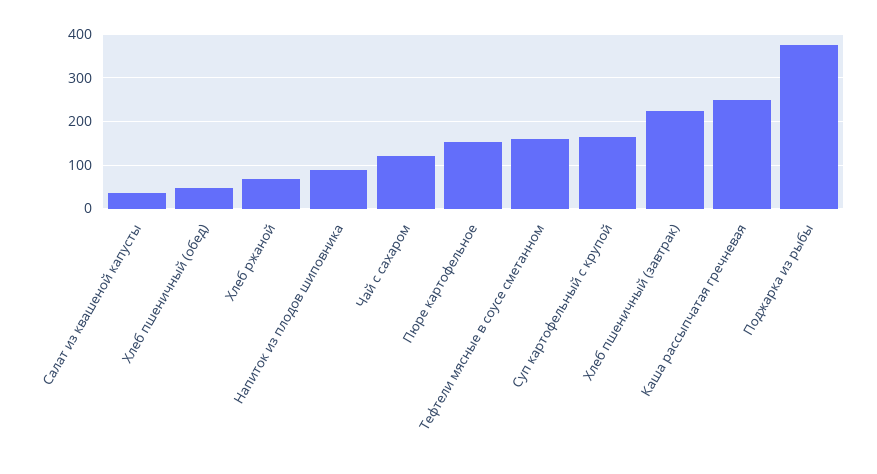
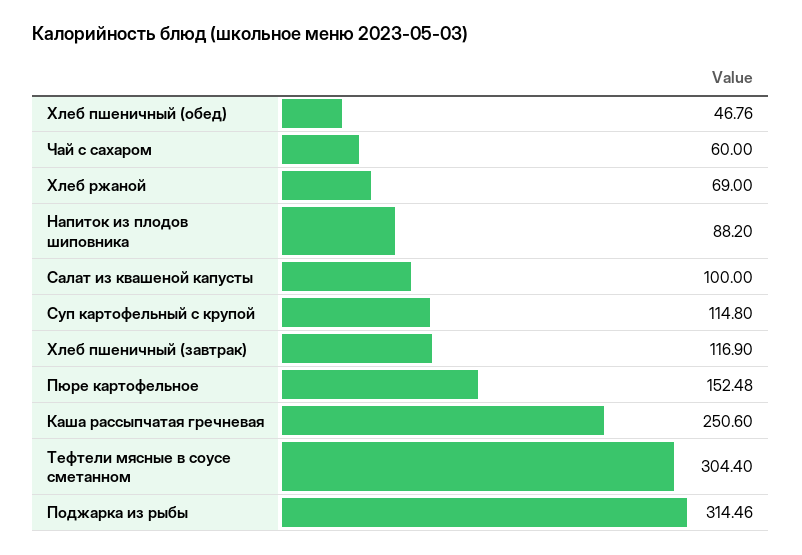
Салат из квашеной капусты: 40 -> 100
Чай с сахаром: 120 -> 60
Тефтели мясные в соусе сметанном: 160 -> 304.4
Суп картофельный с крупой: 160 -> 114.8
Хлеб пшеничный (завтрак): 220 -> 116.9
Поджарка из рыбы: 380 -> 314.46

